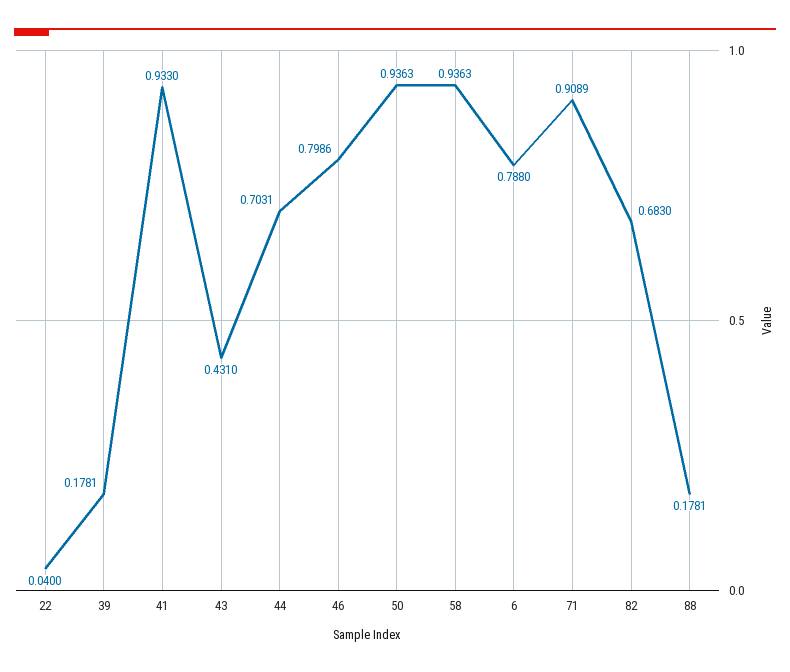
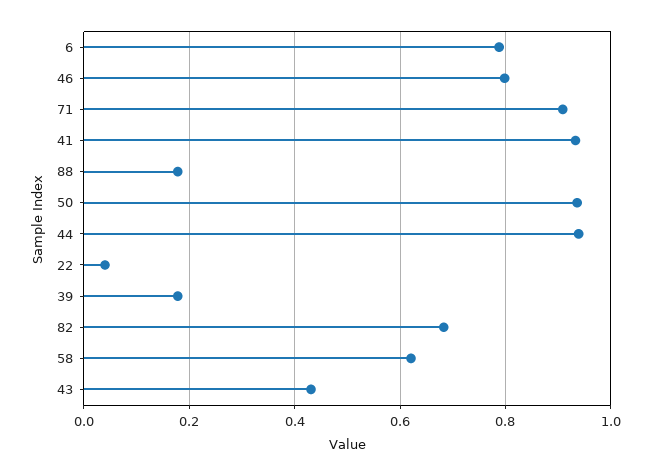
44: 0.7031 -> 0.94
58: 0.9363 -> 0.62

